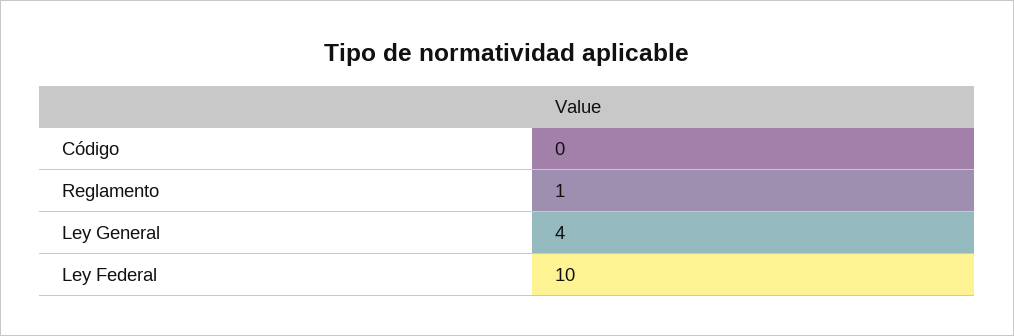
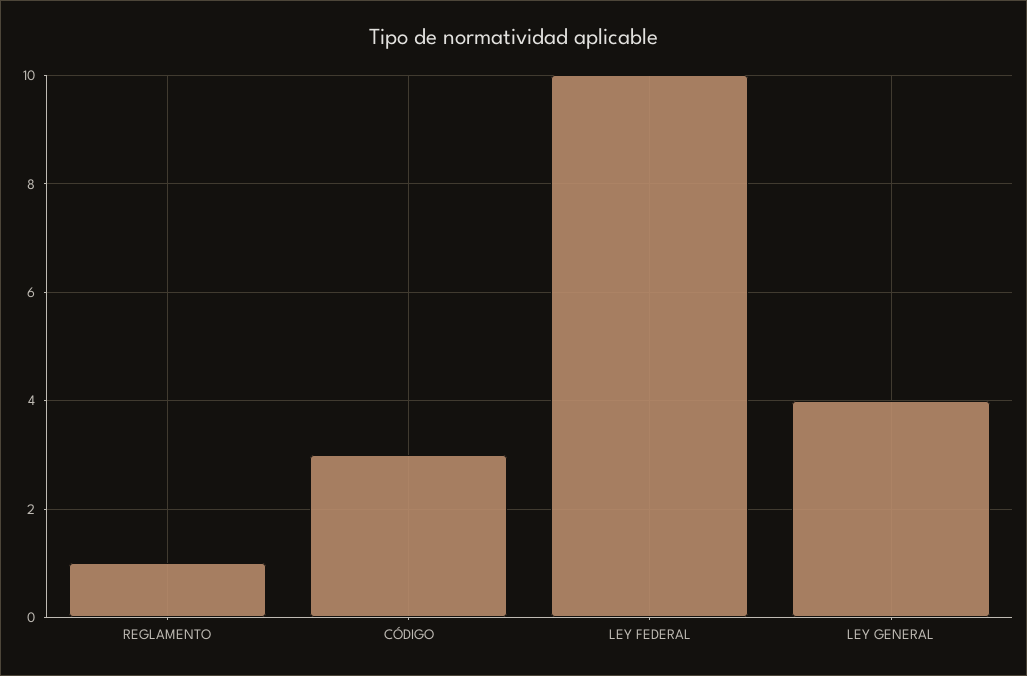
Código: 0 -> 3

